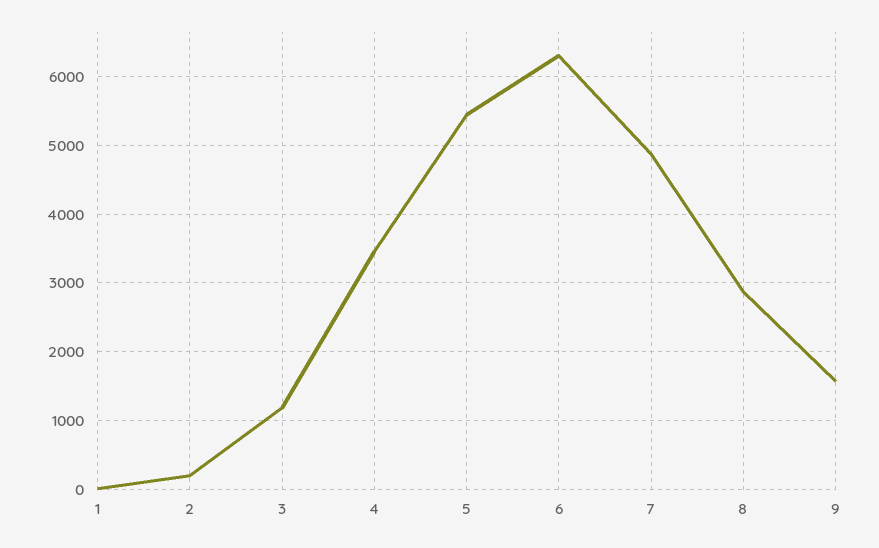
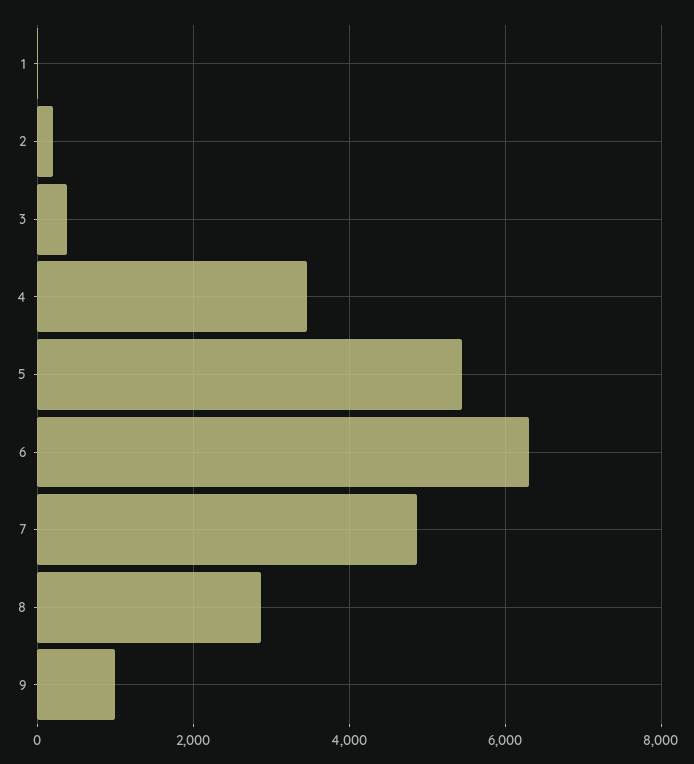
3: 1200 -> 400
9: 1600 -> 1000

